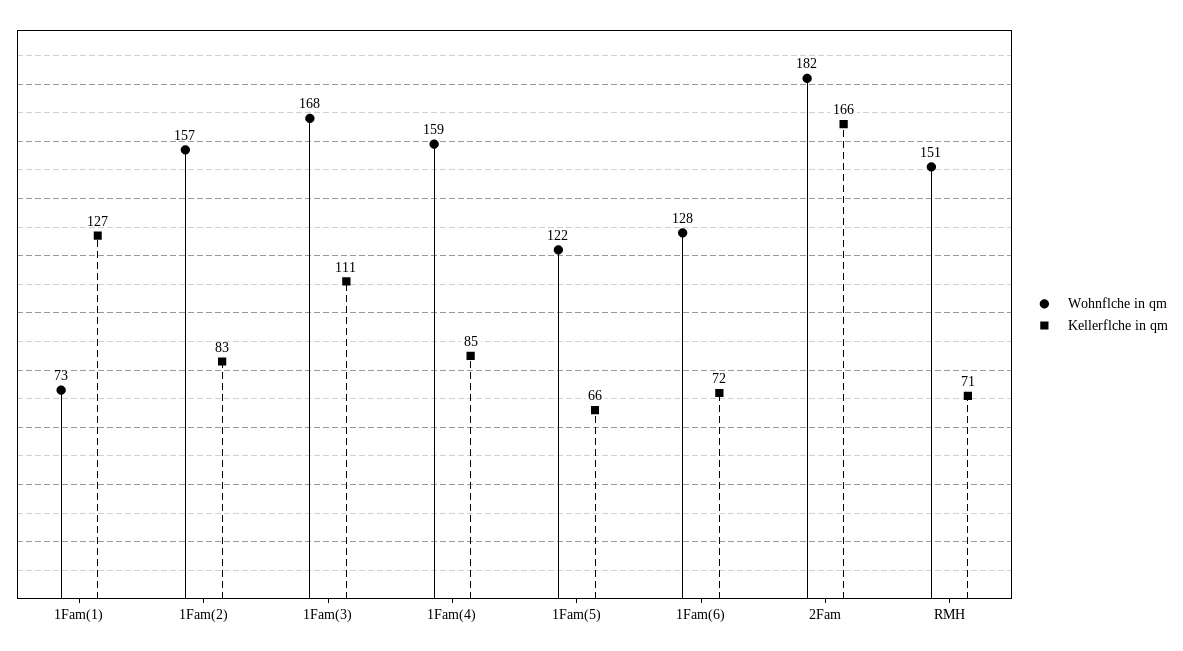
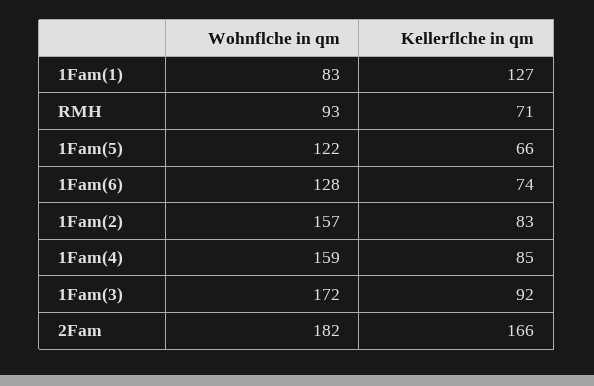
Wohnflche in qm, 1Fam(1): 73 -> 83
Wohnflche in qm, 1Fam(3): 168 -> 172
Kellerflche in qm, 1Fam(3): 111 -> 92
Kellerflche in qm, 1Fam(6): 72 -> 74
Wohnflche in qm, RMH: 151 -> 93

